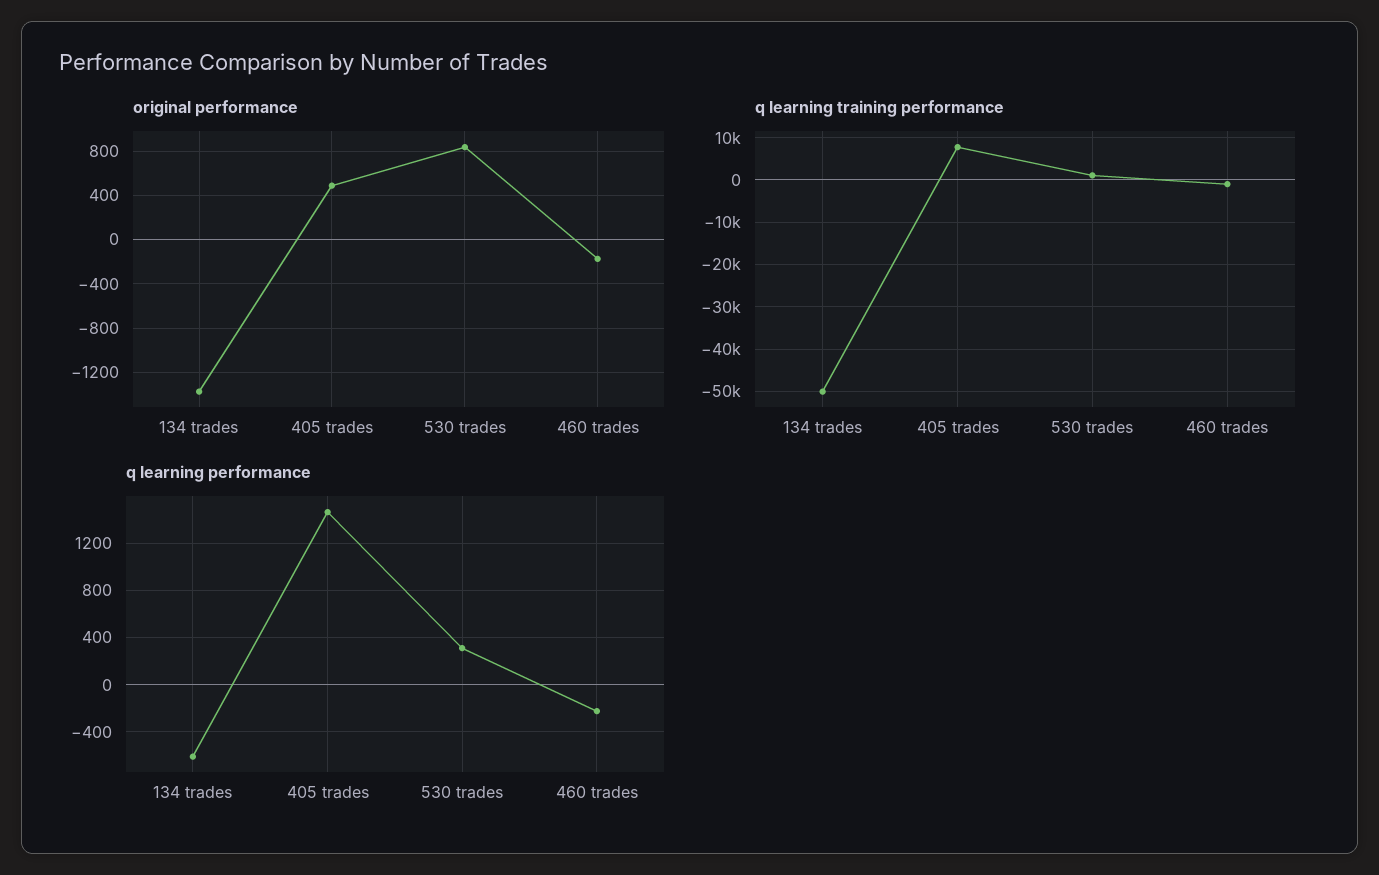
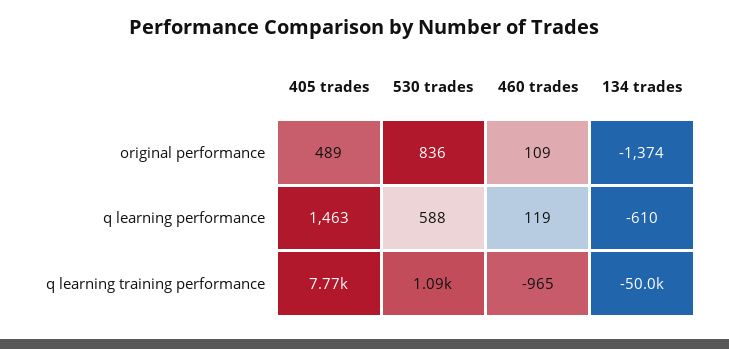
original performance, 460 trades: -200 -> 109
q learning performance, 530 trades: 300 -> 588
q learning performance, 460 trades: -200 -> 119

